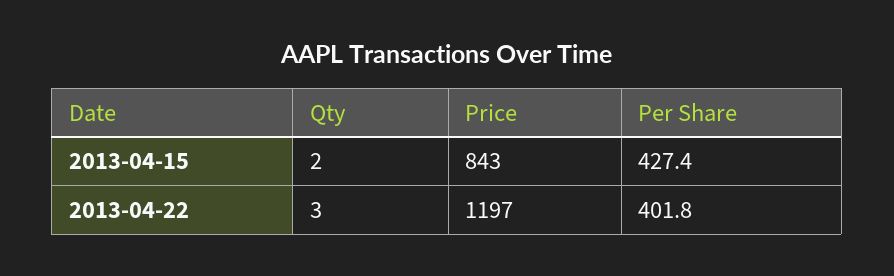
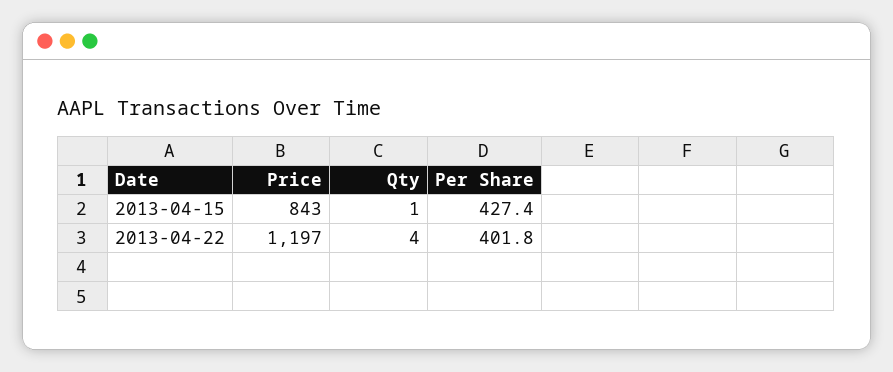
Qty, 2013-04-15: 2 -> 1
Qty, 2013-04-22: 3 -> 4

